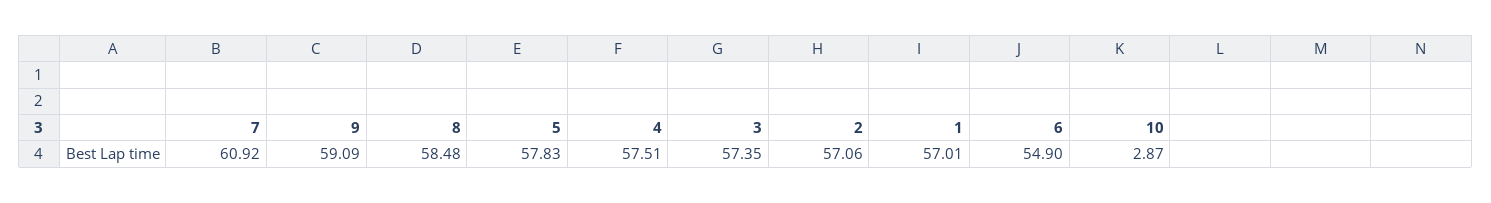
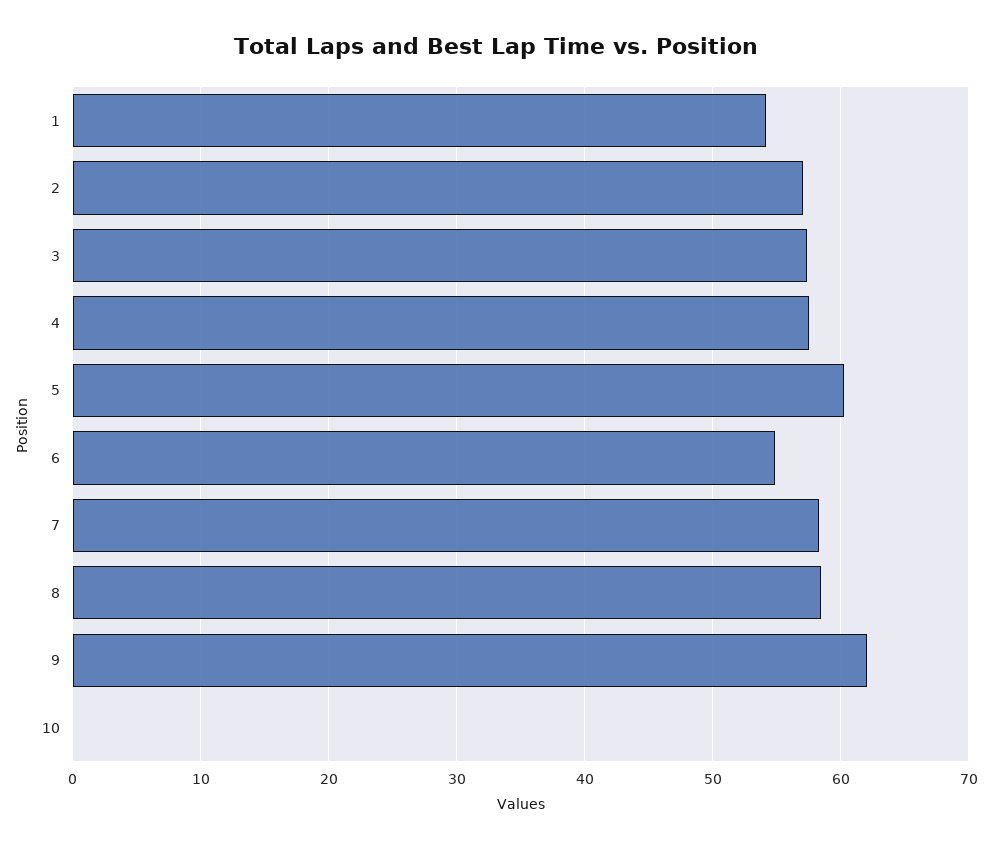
7: 60.92 -> 58
9: 59.09 -> 62
5: 57.83 -> 60
1: 57.01 -> 54
10: 2.87 -> 0

